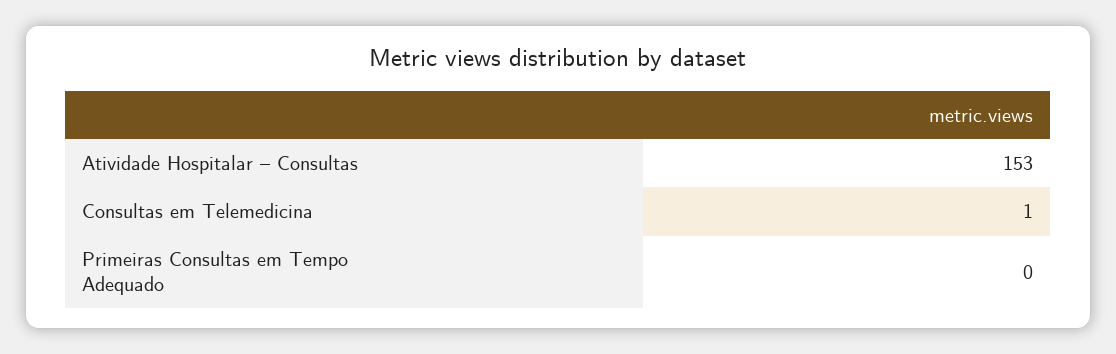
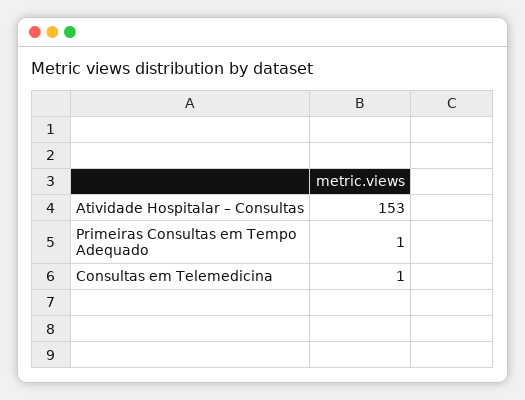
Primeiras Consultas em Tempo Adequado: 0 -> 1

